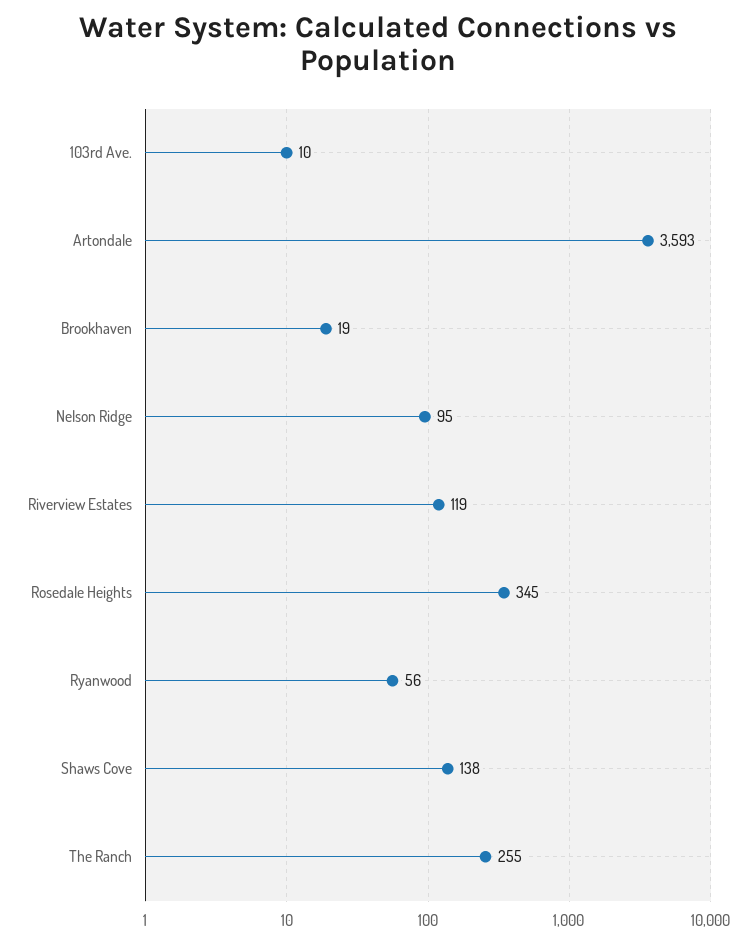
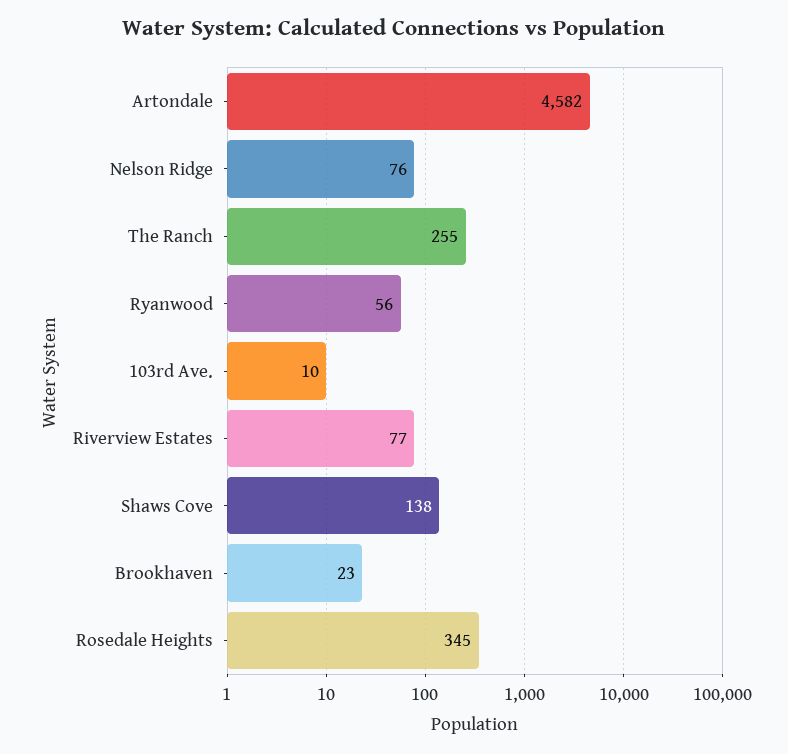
Artondale: 3593 -> 4582
Brookhaven: 19 -> 23
Nelson Ridge: 95 -> 76
Riverview Estates: 119 -> 77

